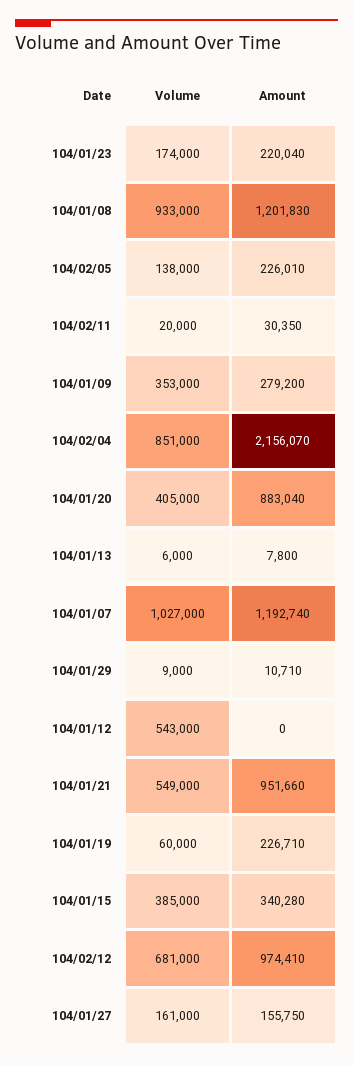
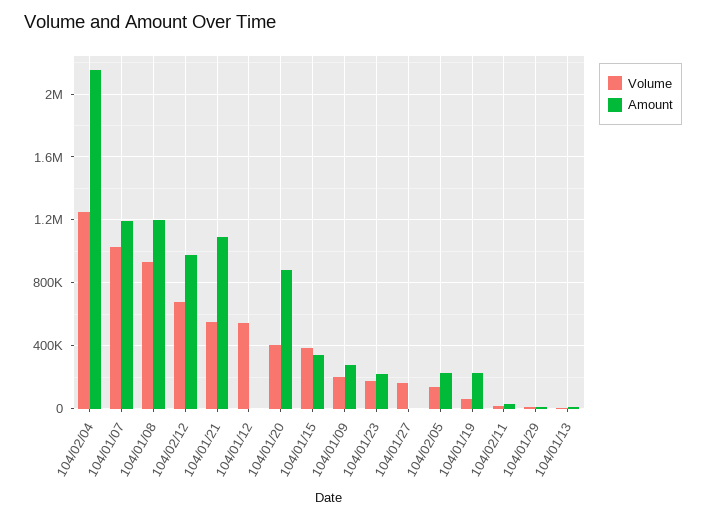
Volume, 104/01/09: 353000 -> 200000
Volume, 104/02/04: 851000 -> 1250000
Amount, 104/01/21: 951660 -> 1100000
Amount, 104/01/27: 155750 -> 0

